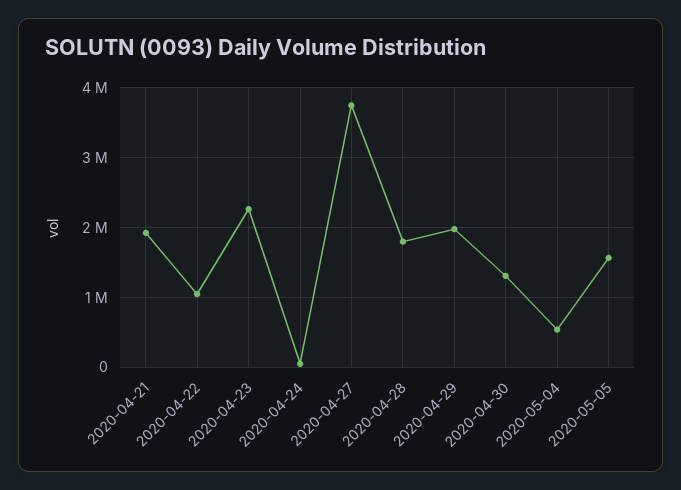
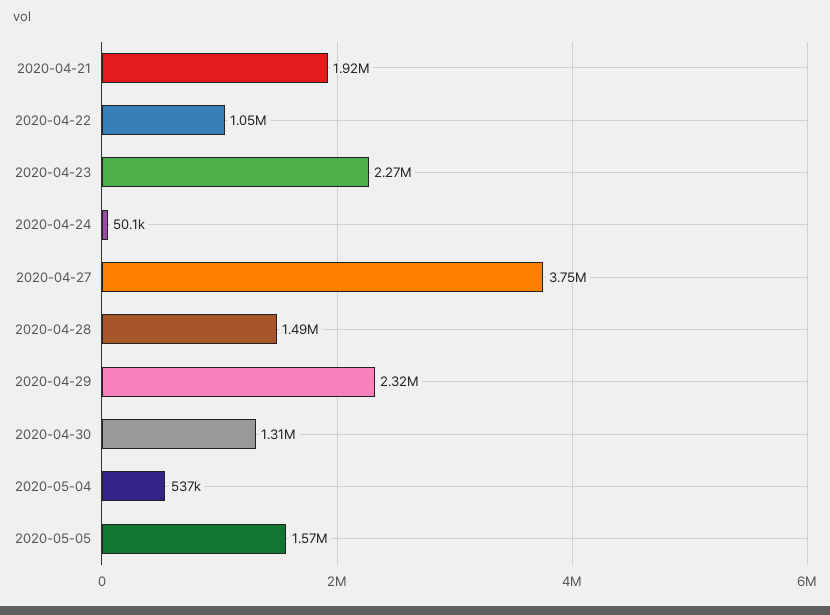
2020-04-28: 1800000 -> 1490000
2020-04-29: 2000000 -> 2320000

